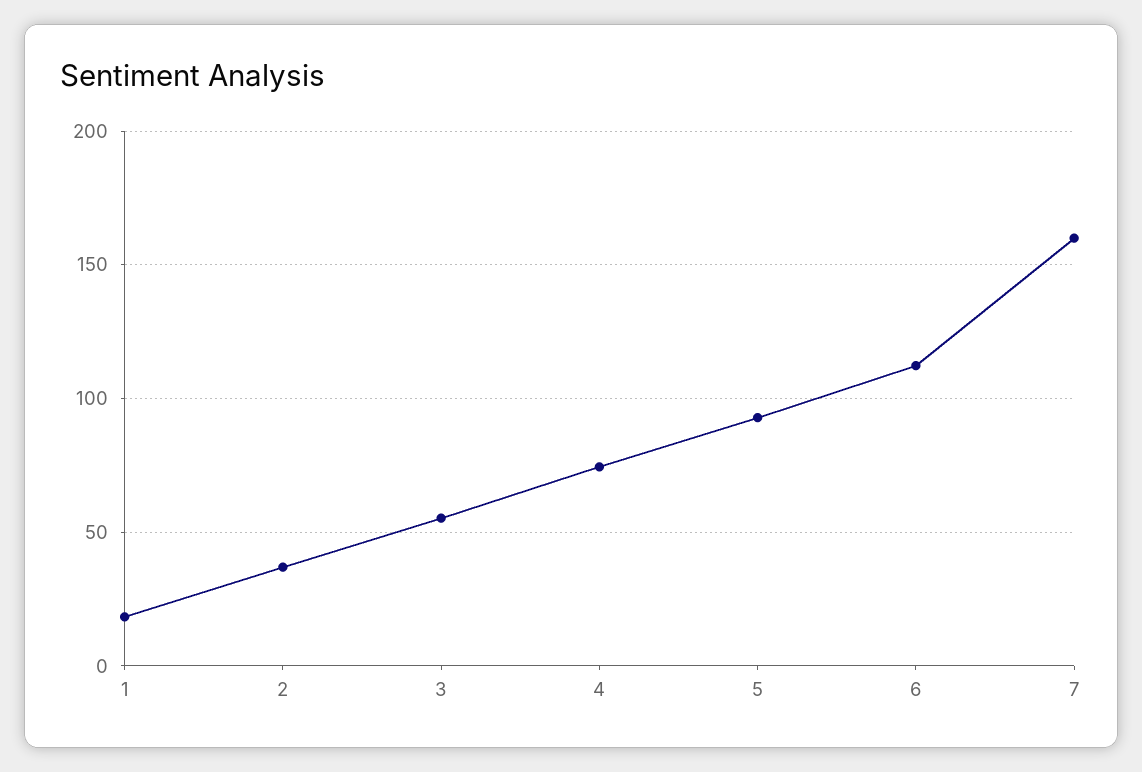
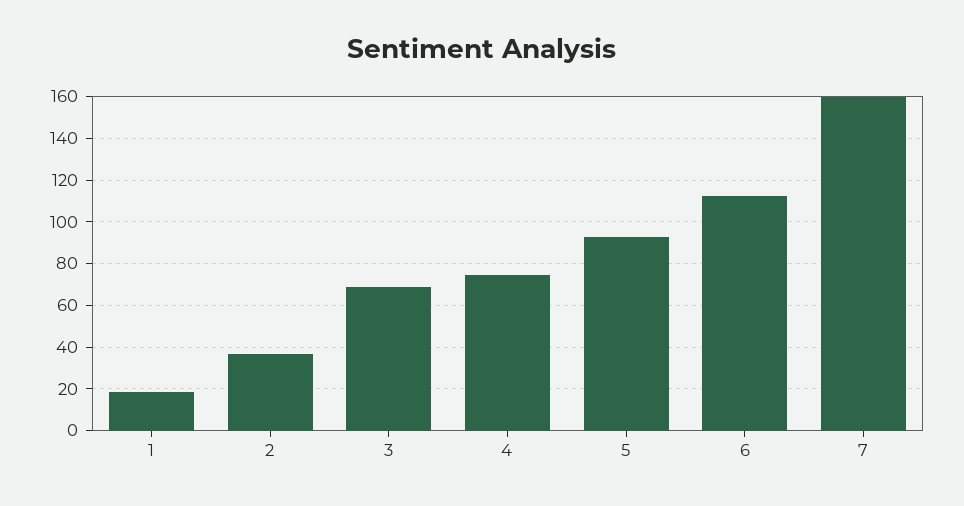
3: 55 -> 70

